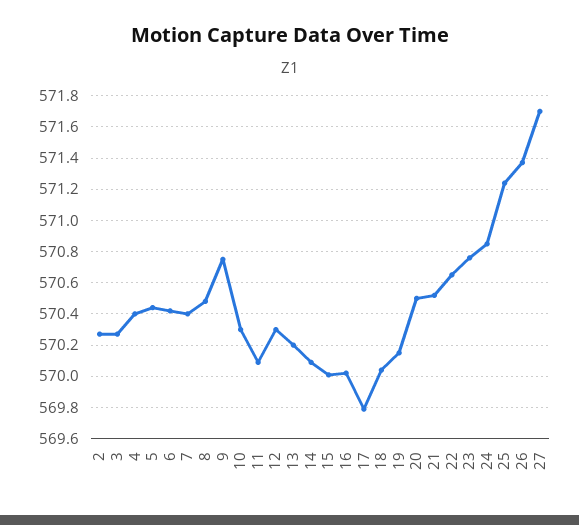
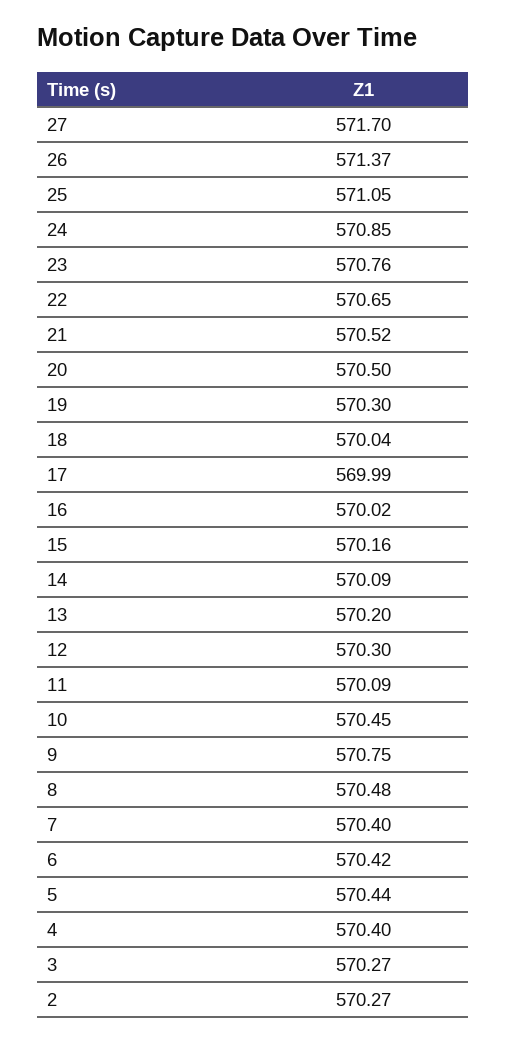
10: 570.3 -> 570.45
15: 570 -> 570.16
17: 569.8 -> 569.99
19: 570.15 -> 570.3
25: 571.25 -> 571.05

